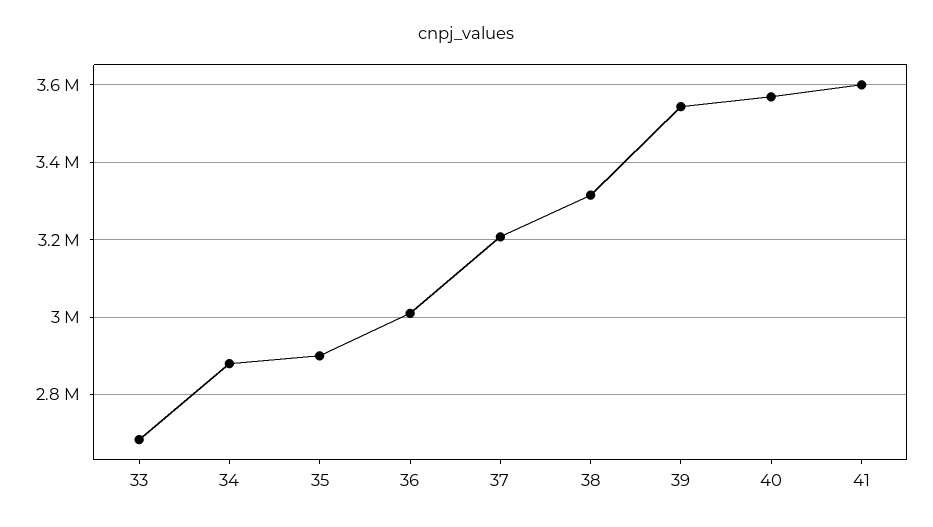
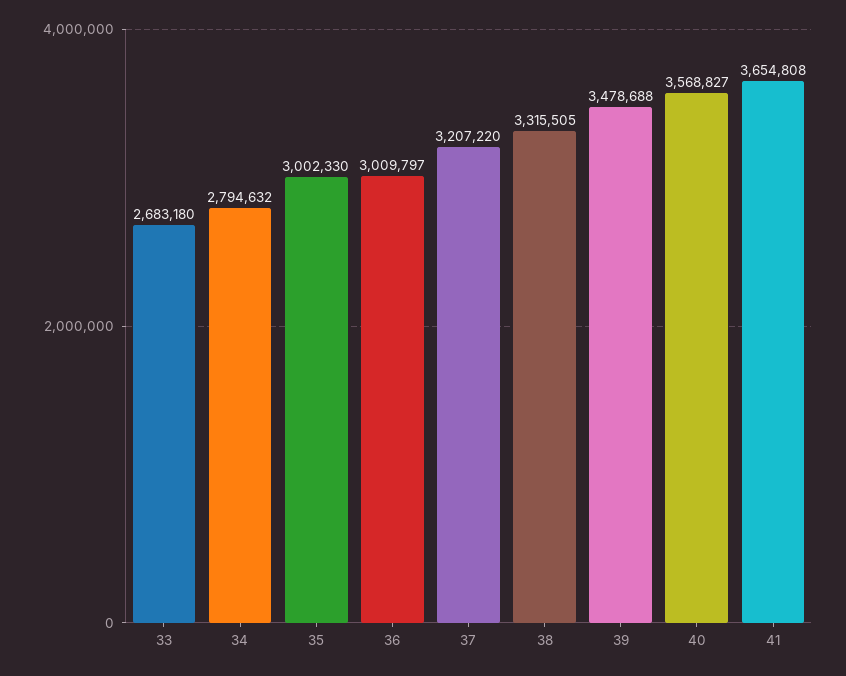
34: 2880000 -> 2794632
35: 2900000 -> 3002330
39: 3540000 -> 3478688
41: 3600000 -> 3654808

